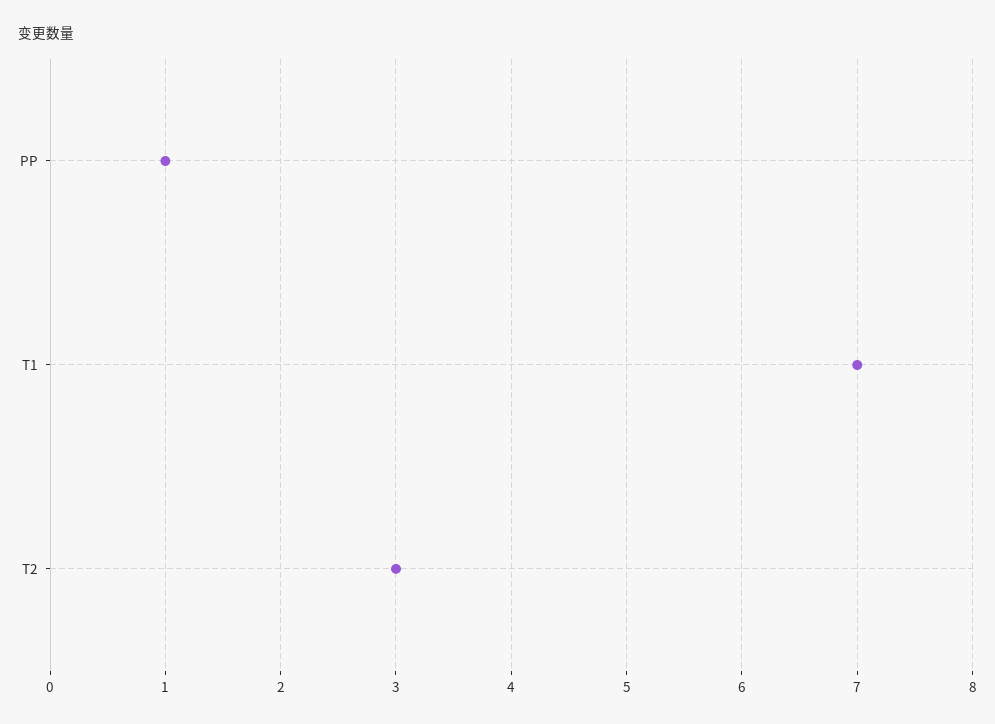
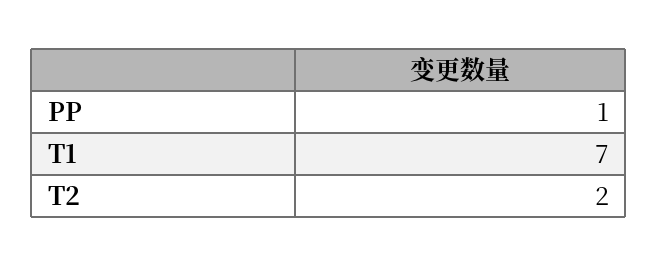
T2: 3 -> 2

